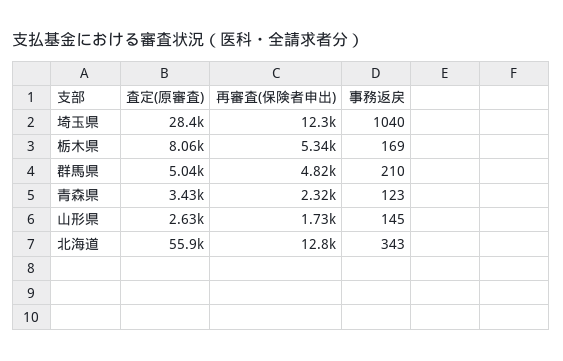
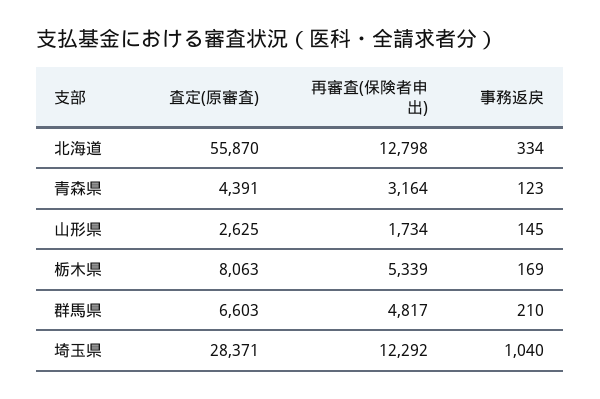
査定(原審査), 群馬県: 5040 -> 6603
査定(原審査), 青森県: 3430 -> 4391
再審査(保険者申出), 青森県: 2320 -> 3164
事務返戻, 北海道: 343 -> 334

